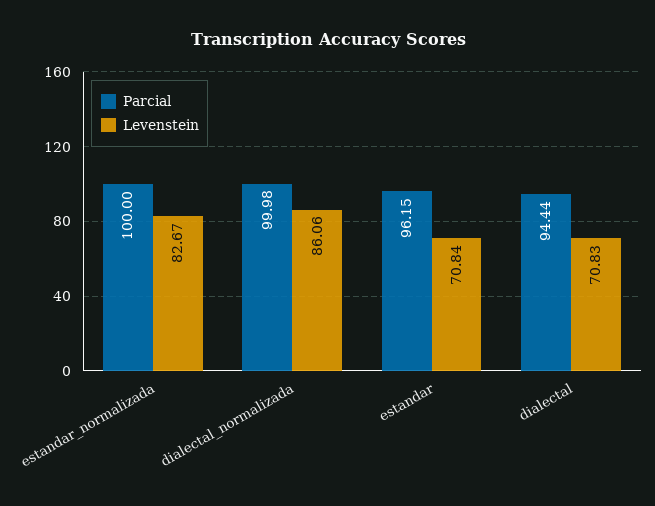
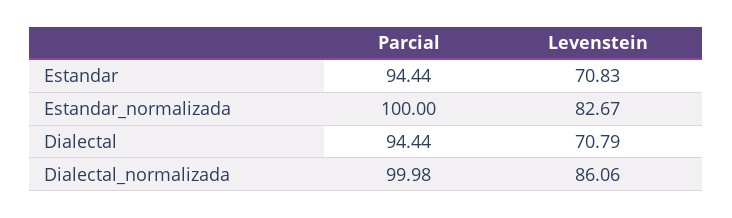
Parcial, estandar: 96.15 -> 94.44
Levenstein, estandar: 70.84 -> 70.83
Levenstein, dialectal: 70.83 -> 70.79

